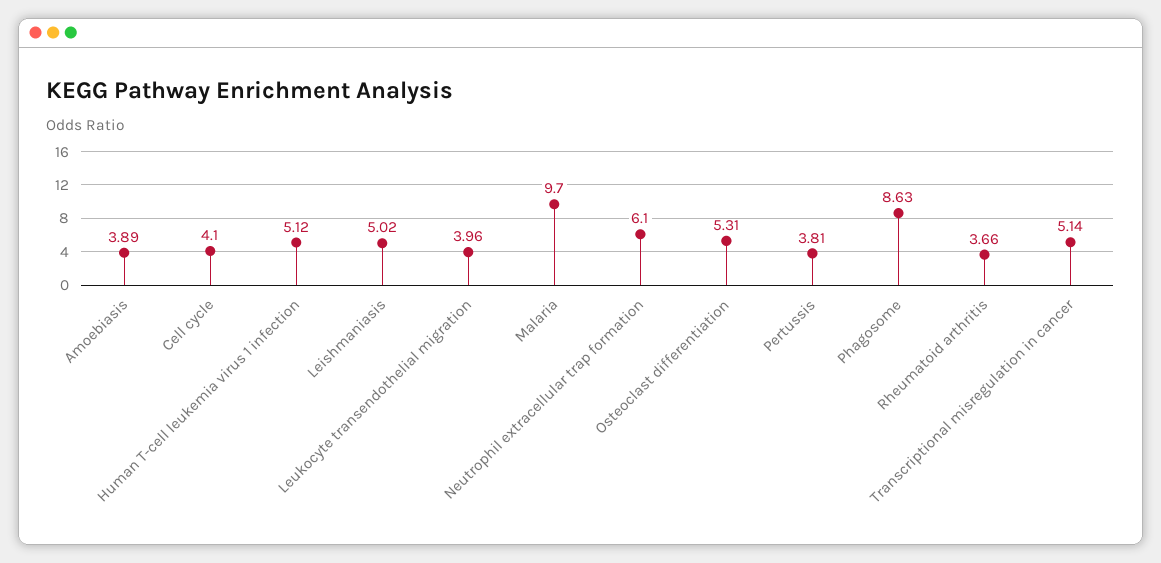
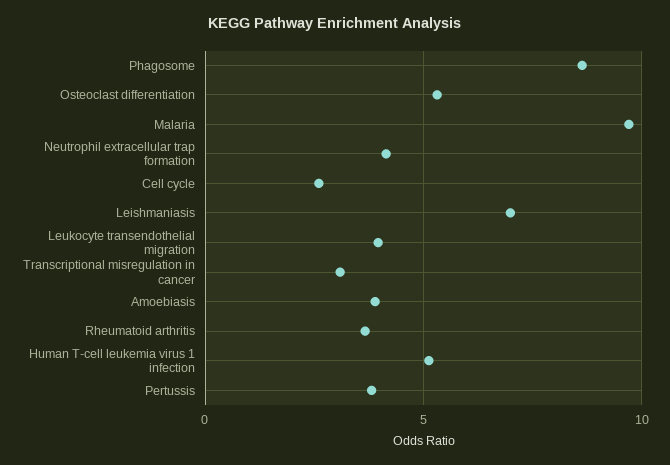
Cell cycle: 4.1 -> 2.5
Leishmaniasis: 5.02 -> 7
Neutrophil extracellular trap formation: 6.1 -> 4
Transcriptional misregulation in cancer: 5.14 -> 3

